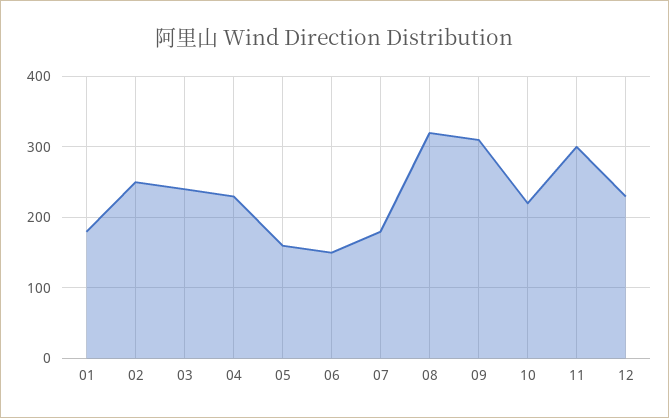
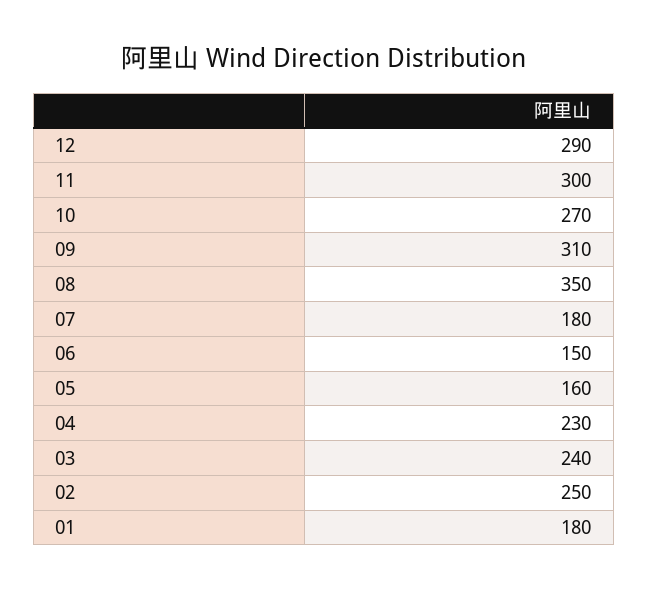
08: 320 -> 350
10: 220 -> 270
12: 230 -> 290

